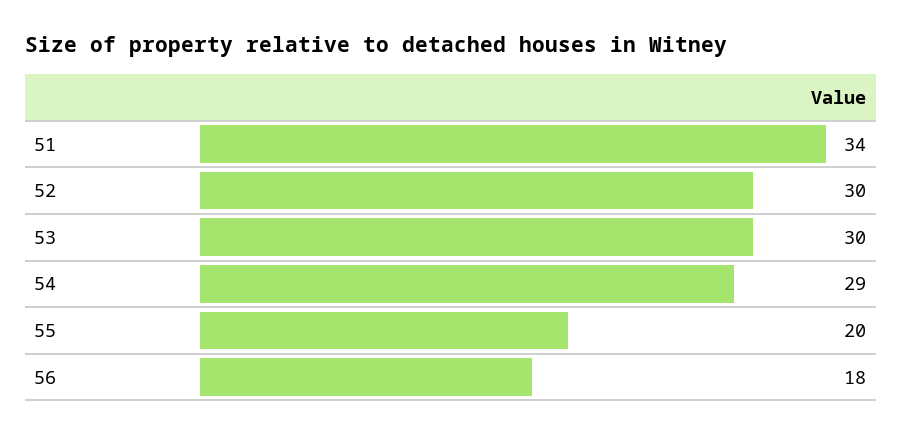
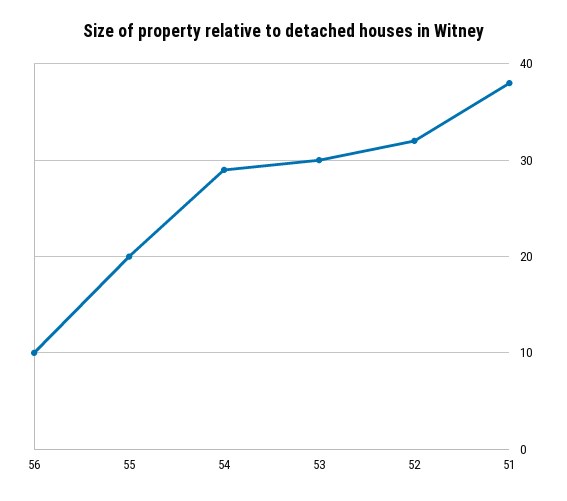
51: 34 -> 38
52: 30 -> 32
56: 18 -> 10

